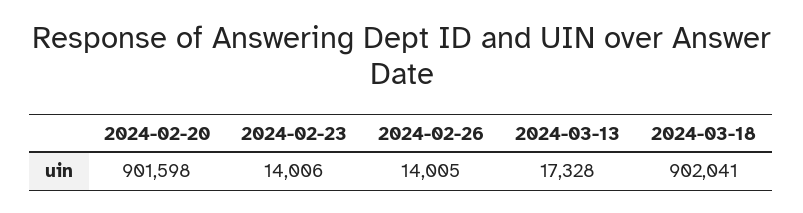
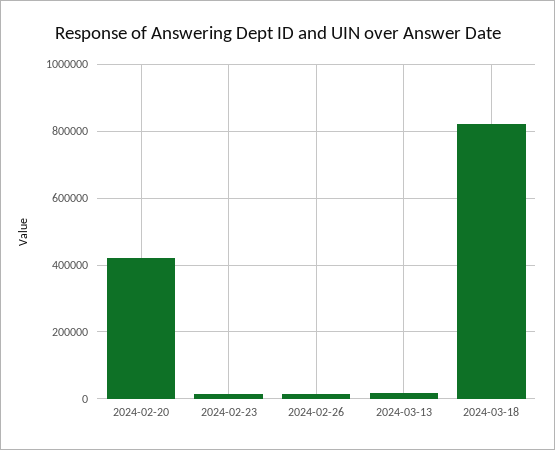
2024-02-20: 901598 -> 420000
2024-03-18: 902041 -> 820000

